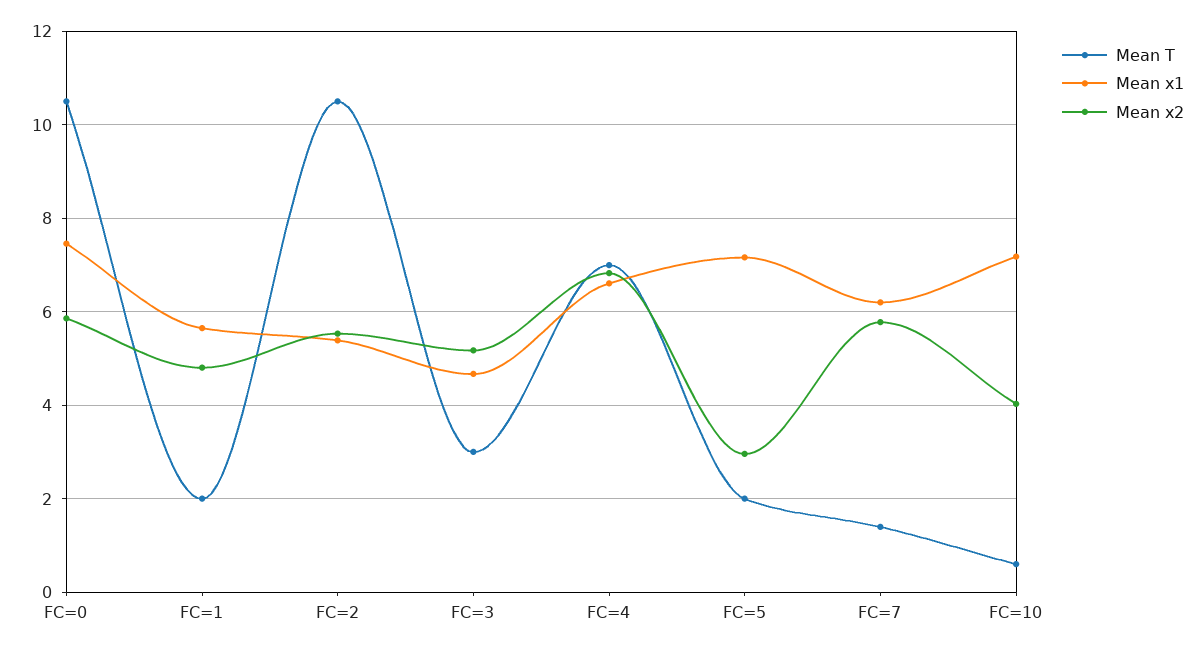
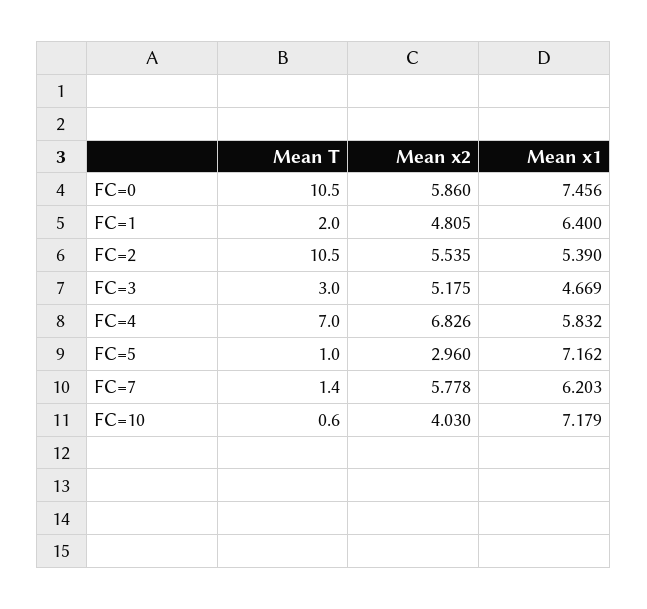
Mean x1, FC=1: 5.6 -> 6.4
Mean x1, FC=4: 6.6 -> 5.832
Mean T, FC=5: 2 -> 1

